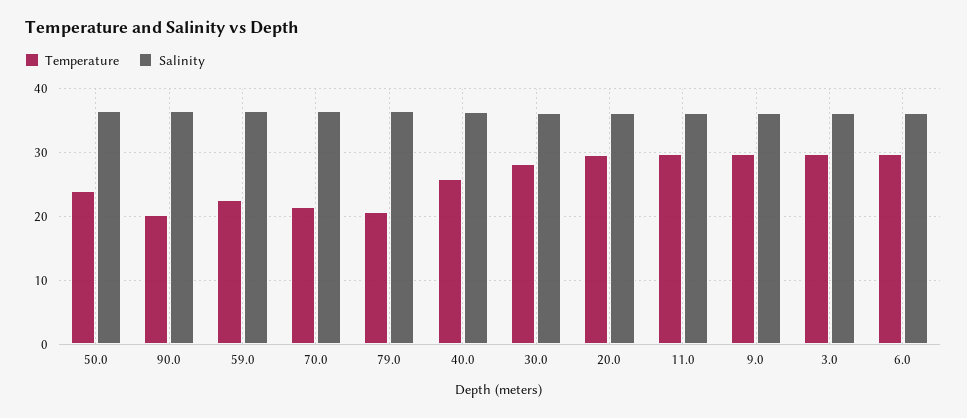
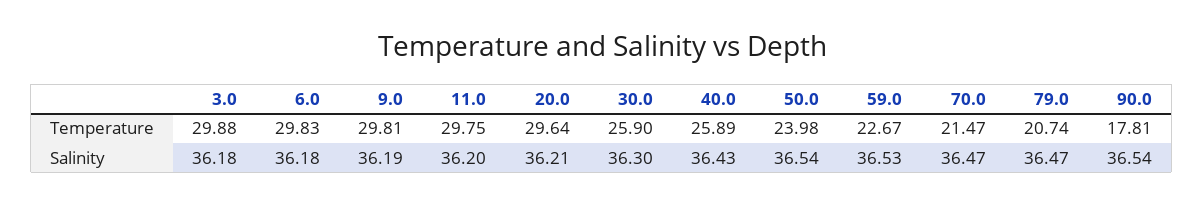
Temperature, 90.0: 20 -> 17.81
Temperature, 30.0: 28 -> 25.9

